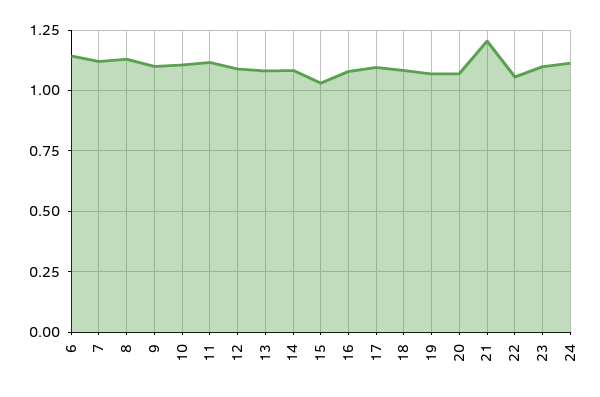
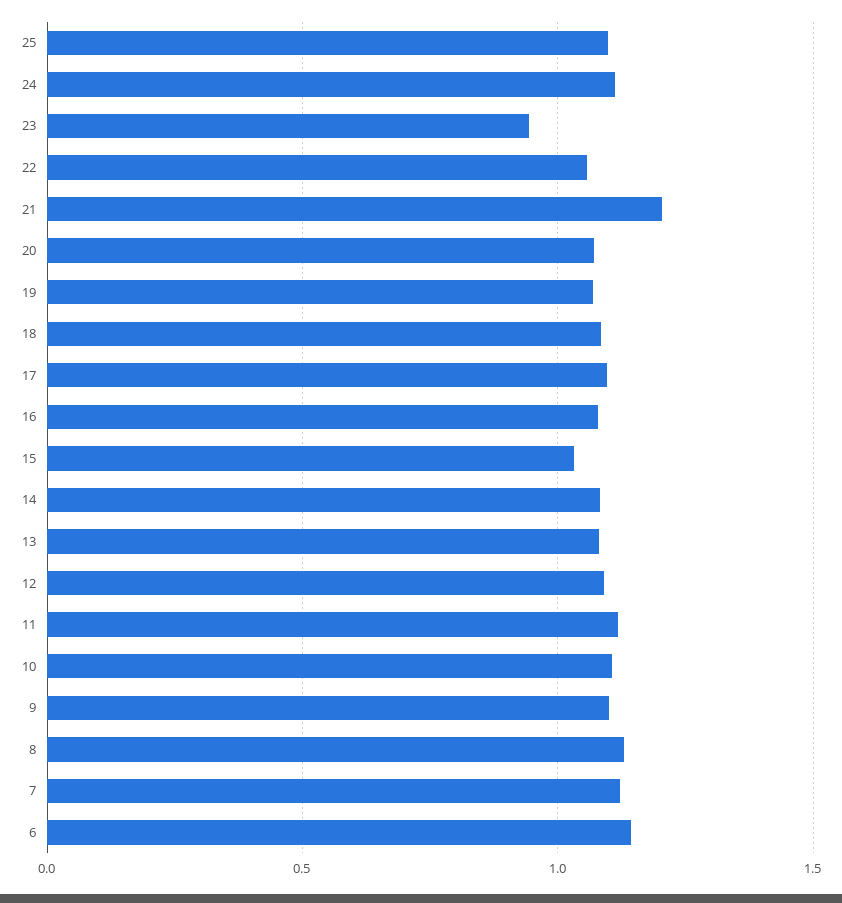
23: 1.1 -> 0.95
25: none -> 1.1

